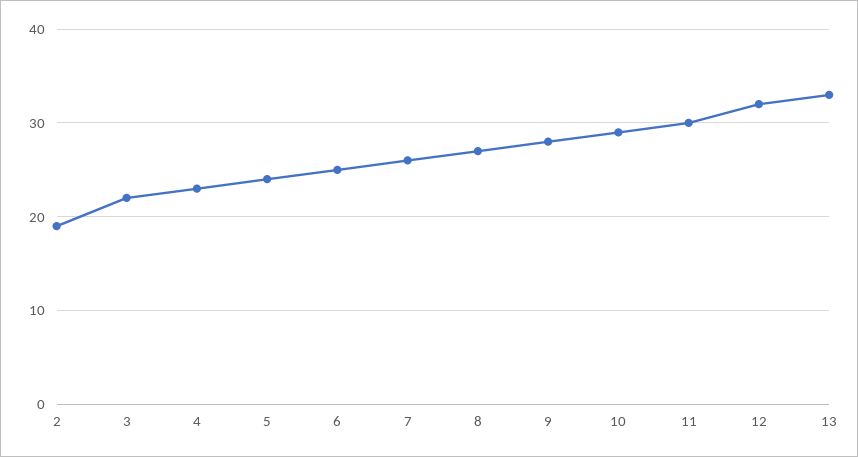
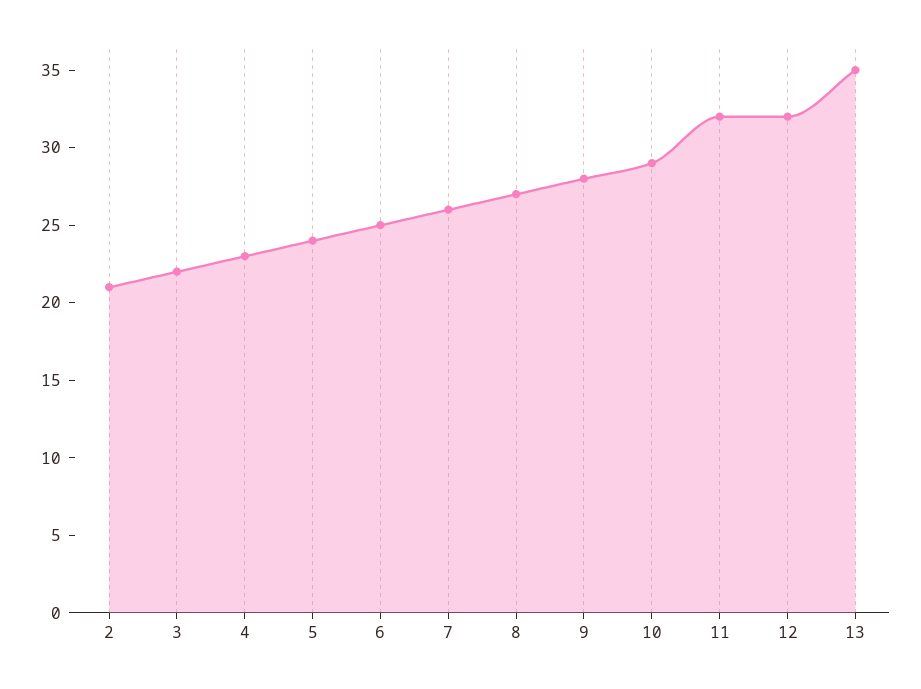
2: 19 -> 21
11: 30 -> 32
13: 33 -> 35

